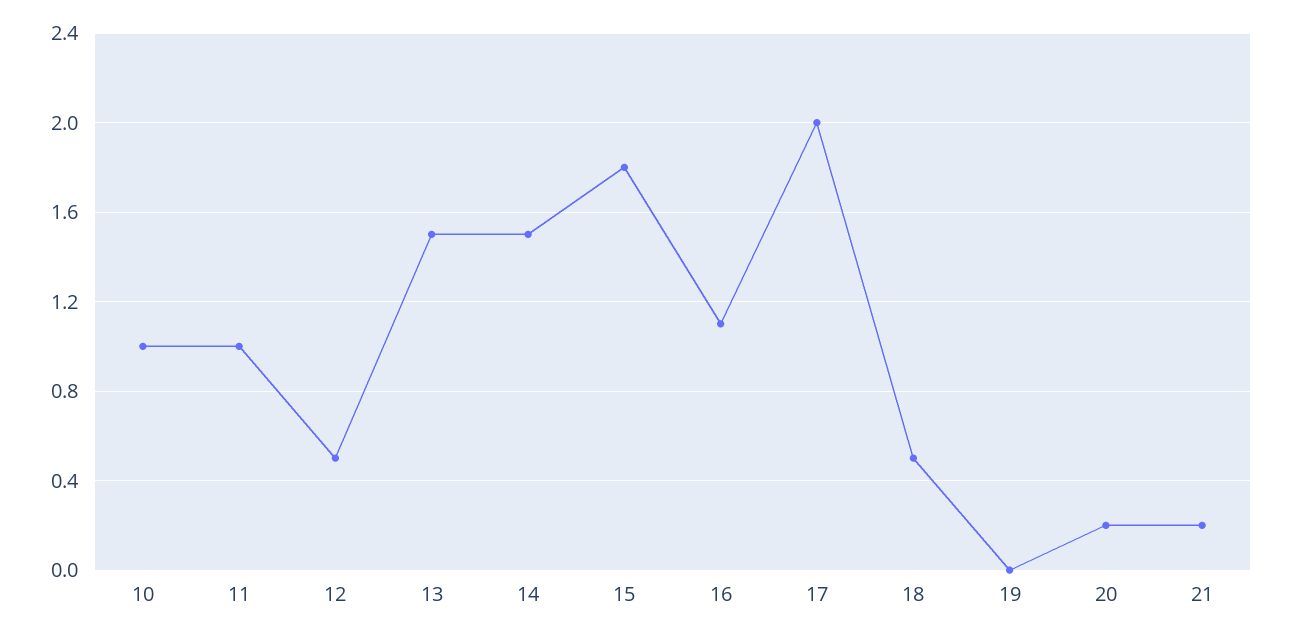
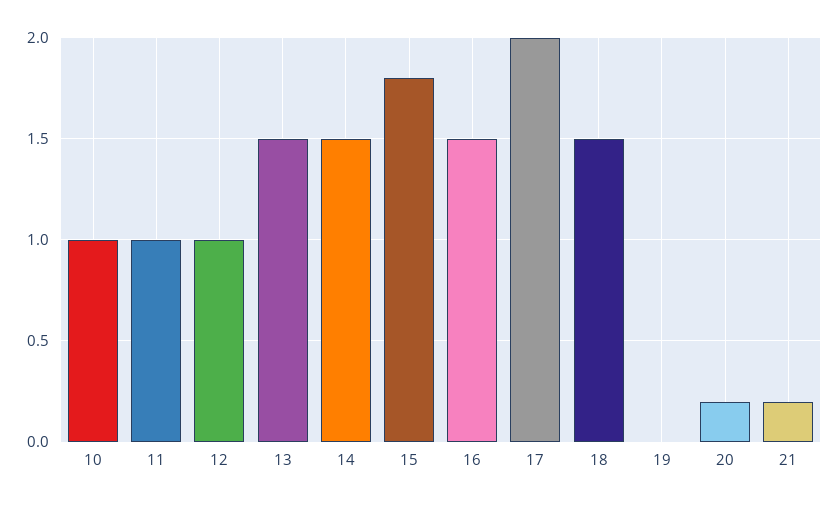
12: 0.5 -> 1
16: 1.1 -> 1.5
18: 0.5 -> 1.5

